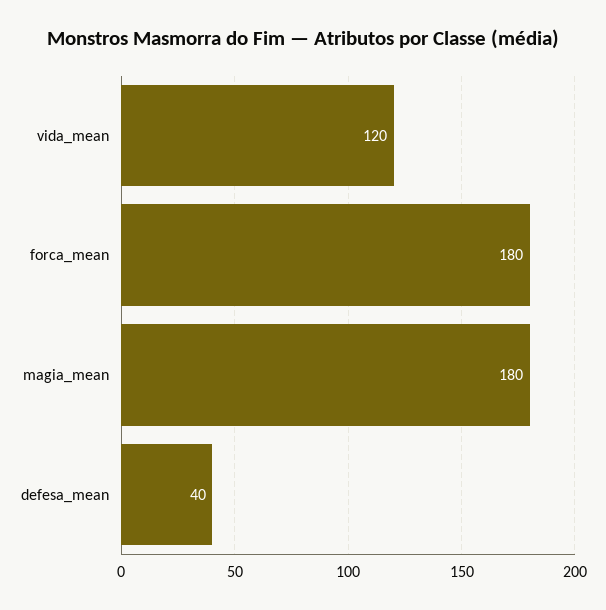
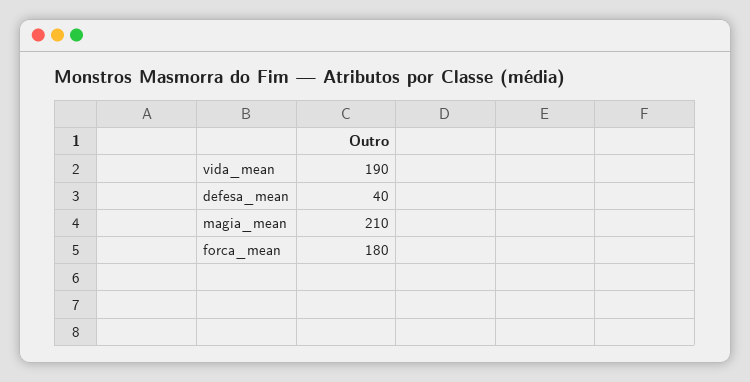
vida_mean: 120 -> 190
magia_mean: 180 -> 210

